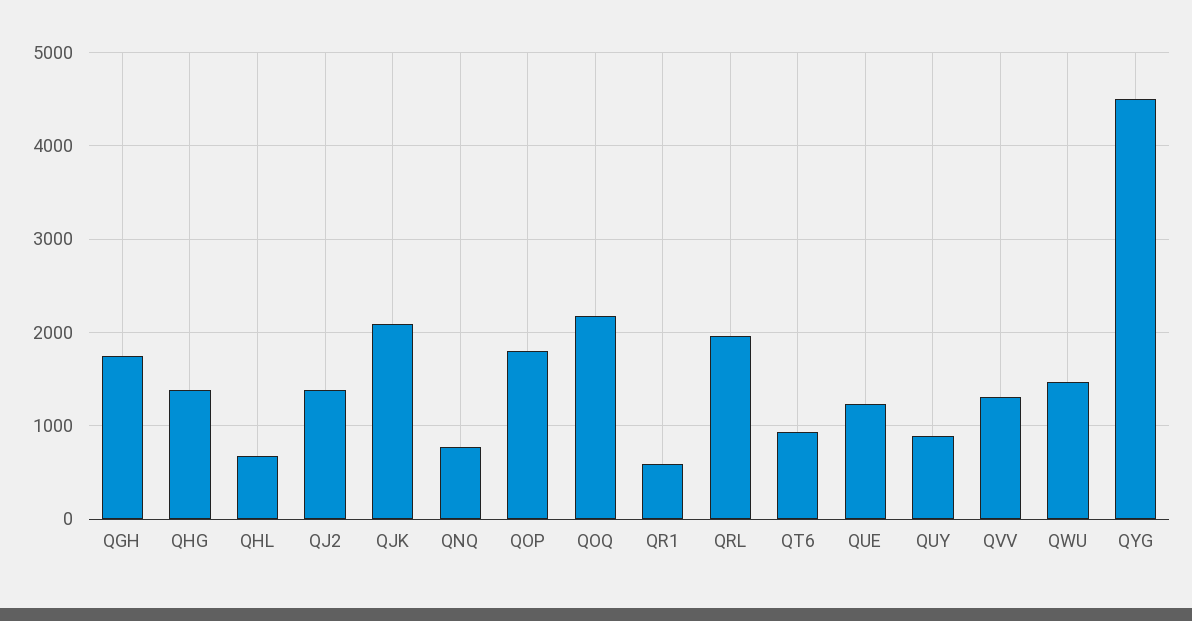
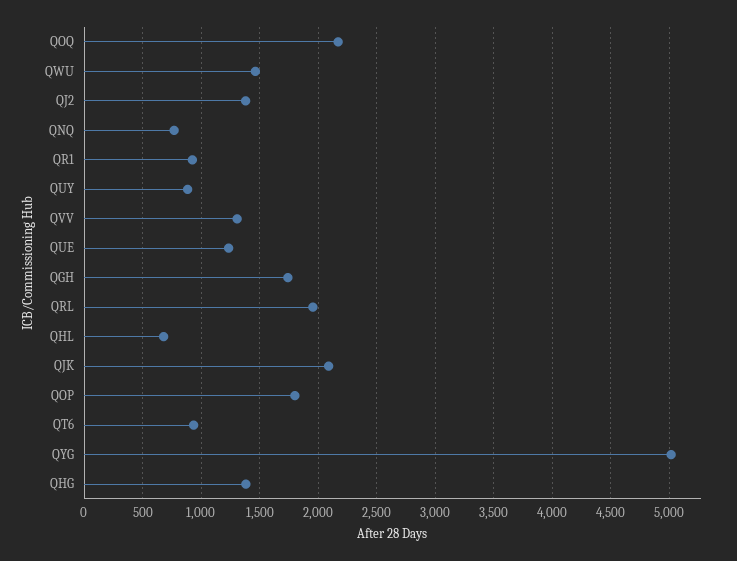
QR1: 600 -> 900
QYG: 4500 -> 5000

